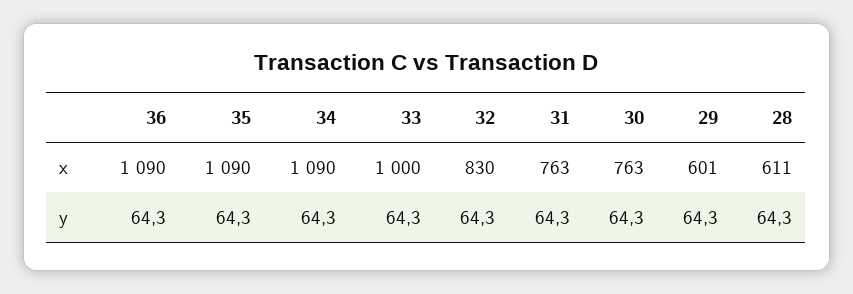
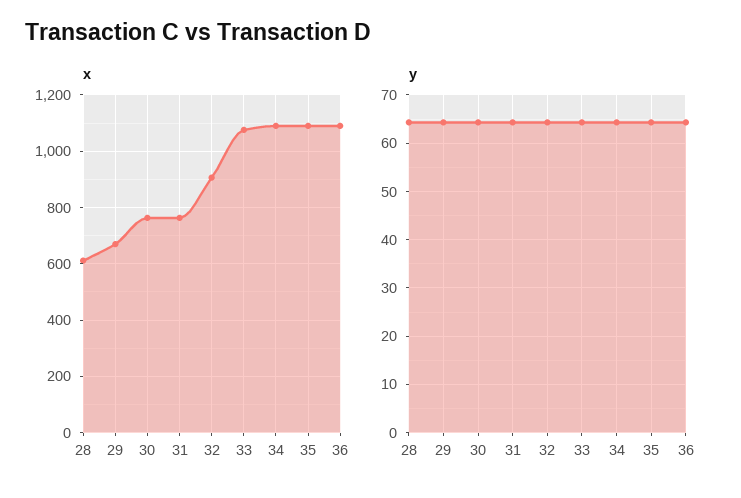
x, 33: 1000 -> 1075
x, 32: 830 -> 900
x, 29: 601 -> 675

